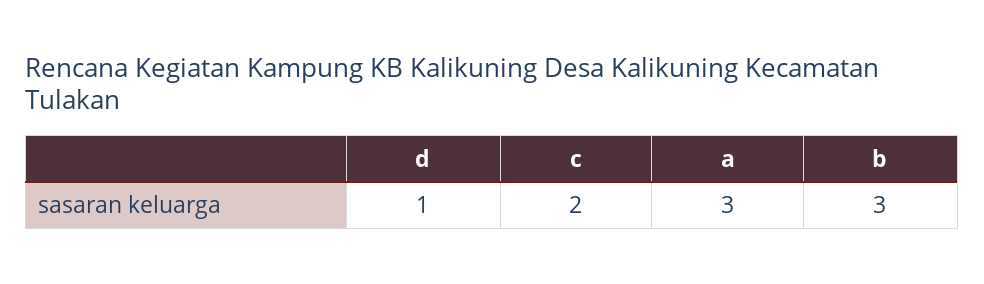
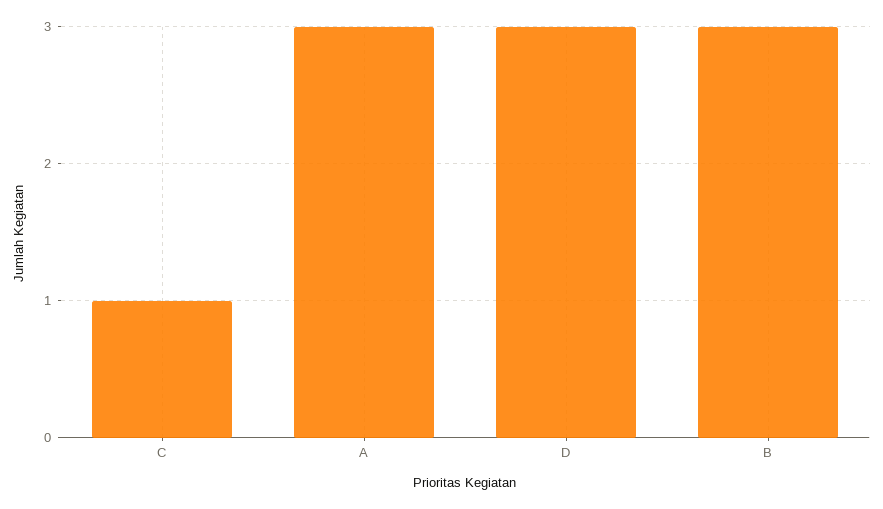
d: 1 -> 3
c: 2 -> 1

